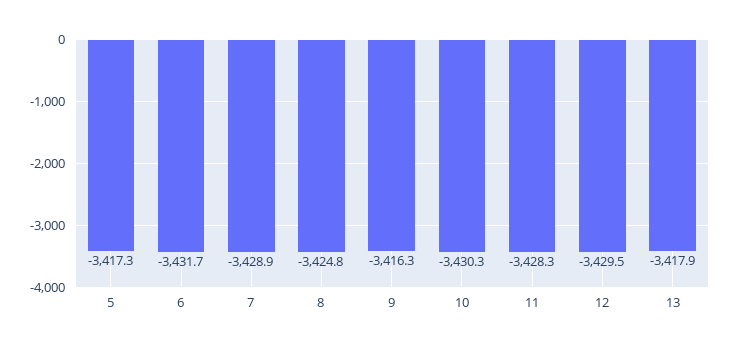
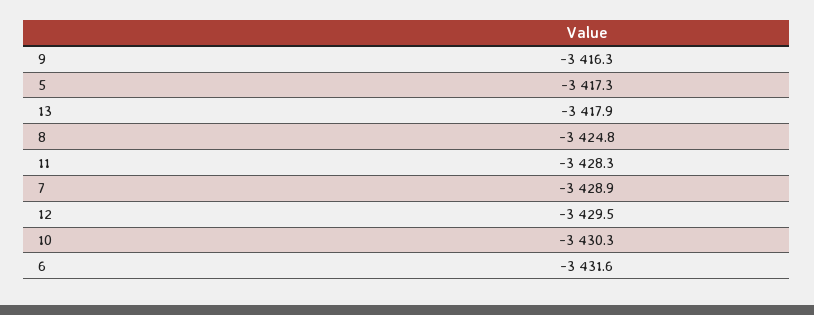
6: -3431.7 -> -3431.6

